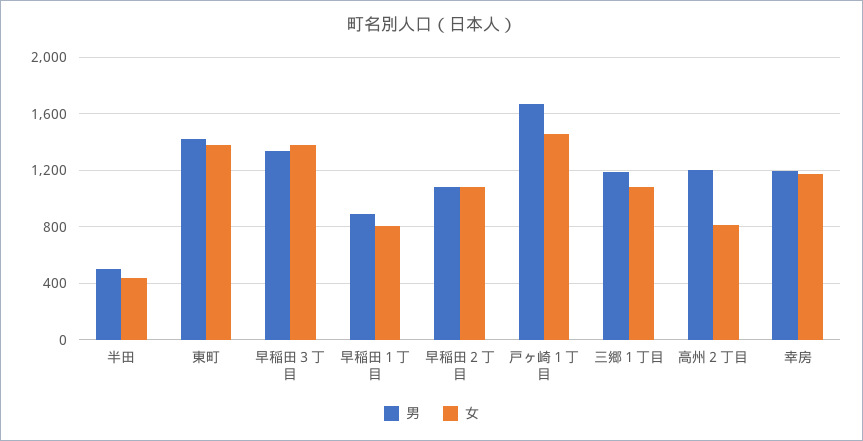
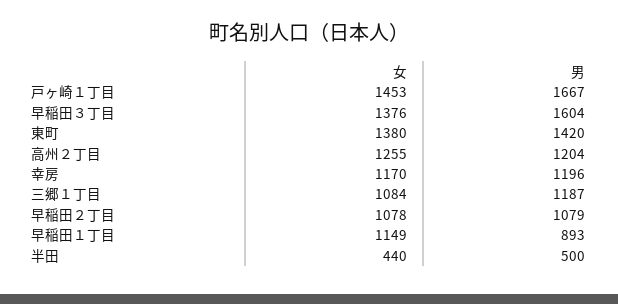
男, 早稲田３丁目: 1350 -> 1604
女, 早稲田１丁目: 800 -> 1149
女, 高州２丁目: 800 -> 1255

